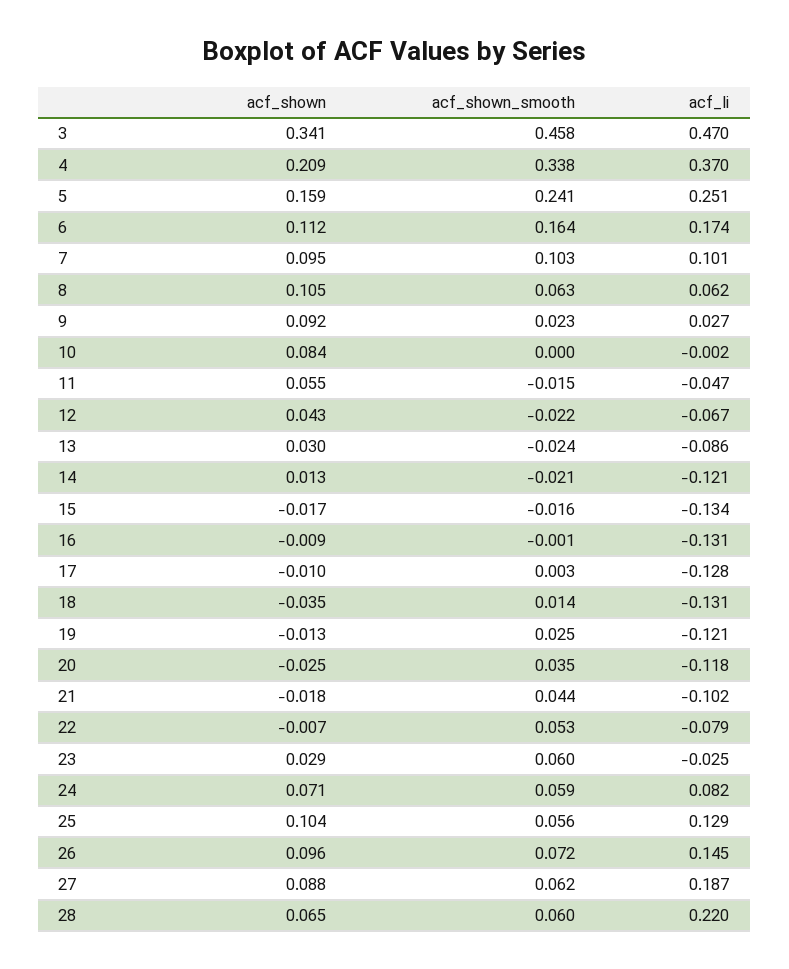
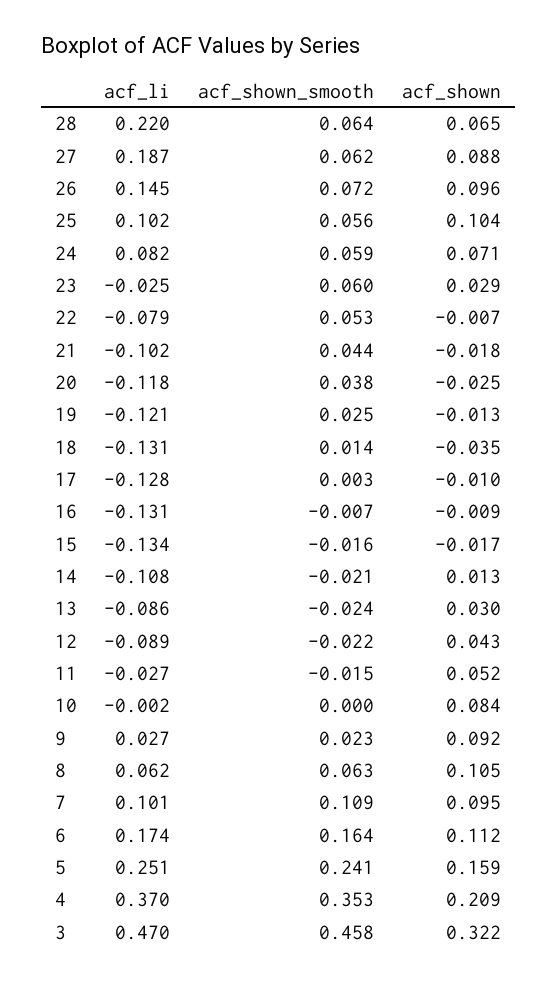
acf_shown, 3: 0.341 -> 0.322
acf_shown_smooth, 4: 0.338 -> 0.353
acf_shown_smooth, 7: 0.103 -> 0.109
acf_shown, 11: 0.055 -> 0.052
acf_li, 11: -0.047 -> -0.027
acf_li, 12: -0.067 -> -0.089
acf_li, 14: -0.121 -> -0.108
acf_shown_smooth, 16: -0.001 -> -0.007
acf_shown_smooth, 20: 0.035 -> 0.038
acf_li, 25: 0.129 -> 0.102
acf_shown_smooth, 28: 0.06 -> 0.064

